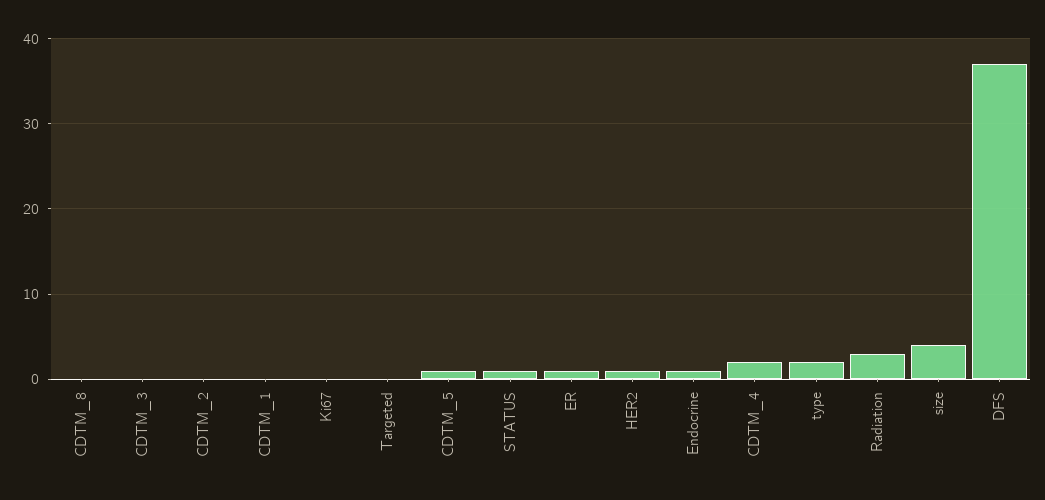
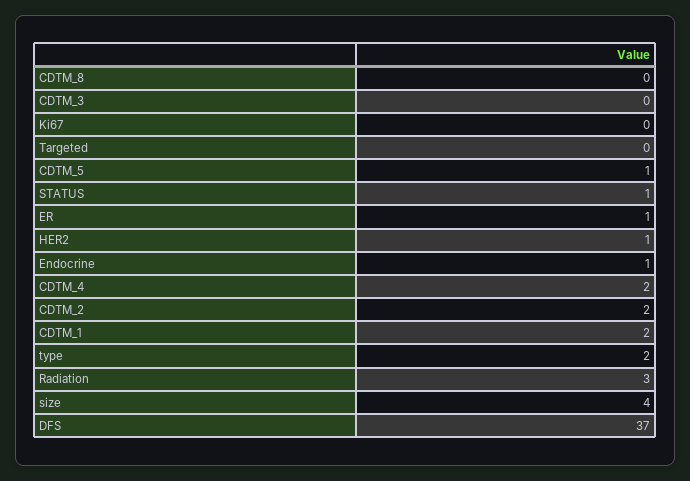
CDTM_2: 0 -> 2
CDTM_1: 0 -> 2

